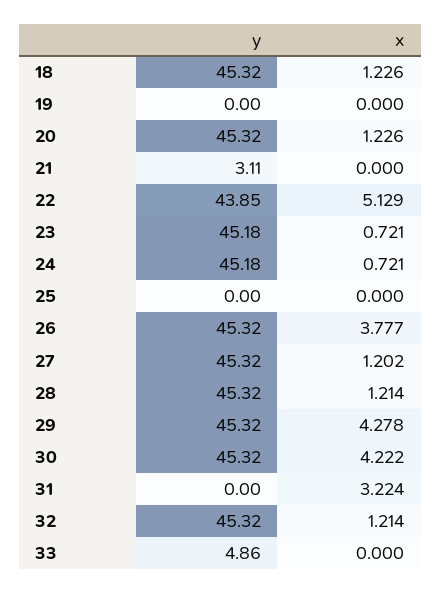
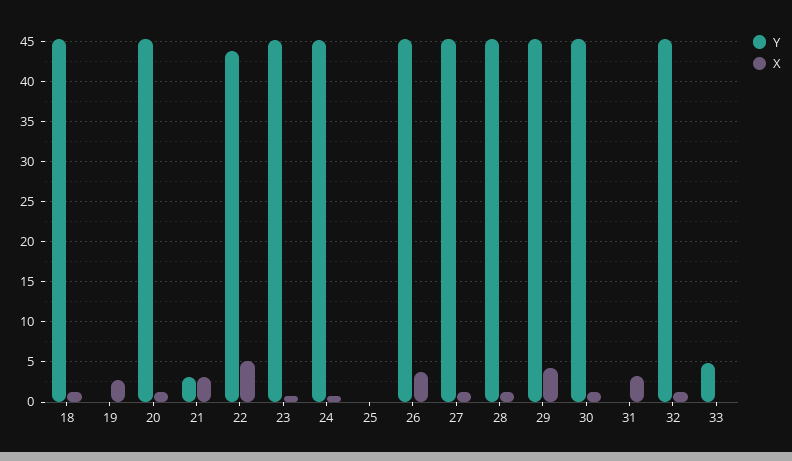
x, 19: 0 -> 3
x, 21: 0 -> 3
x, 30: 4.222 -> 1

